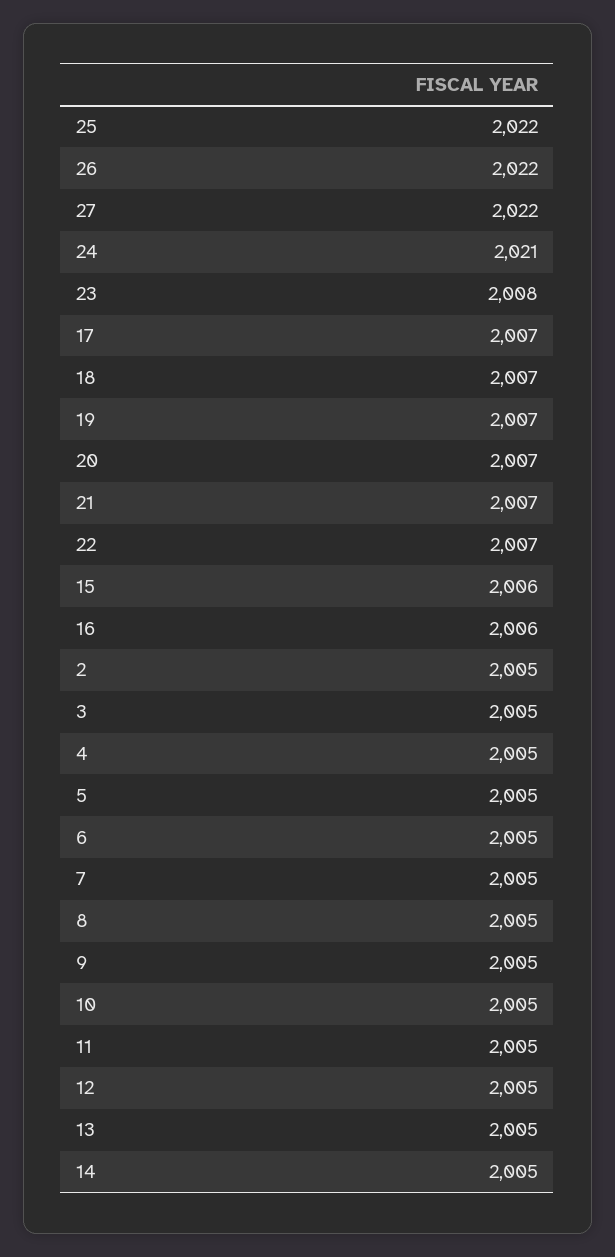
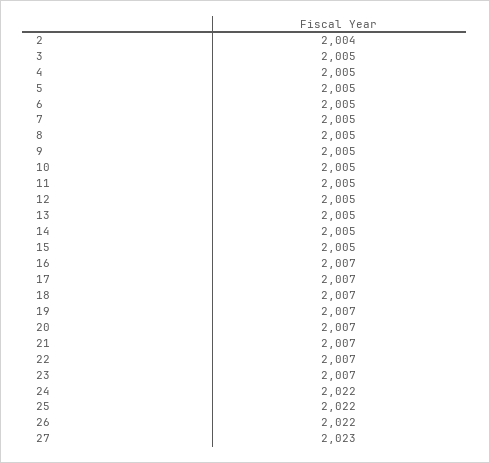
27: 2022 -> 2023
24: 2021 -> 2022
23: 2008 -> 2007
15: 2006 -> 2005
16: 2006 -> 2007
2: 2005 -> 2004

